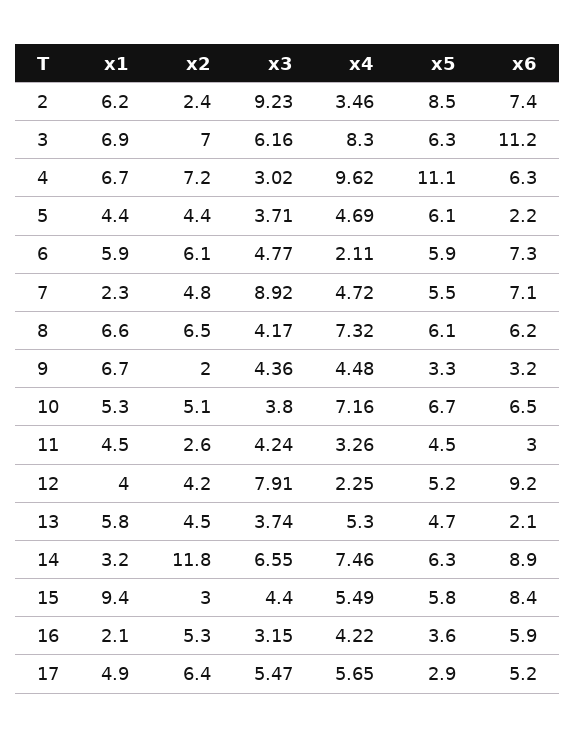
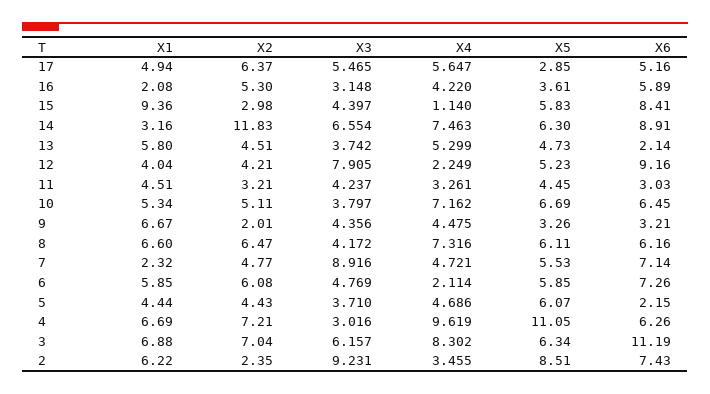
x2, 11: 2.6 -> 3.21
x4, 15: 5.49 -> 1.14

